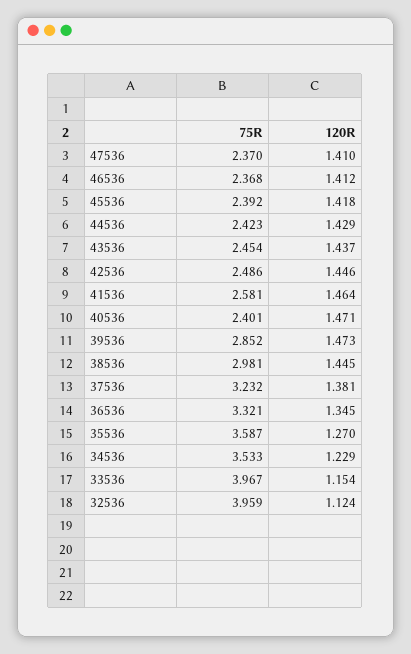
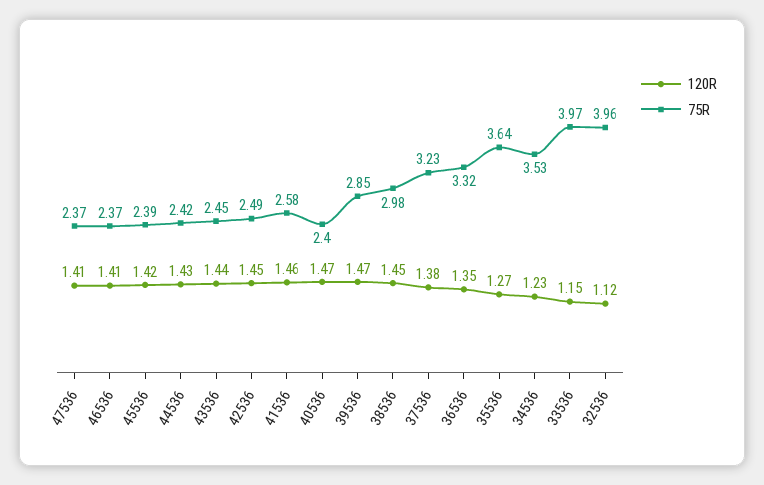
75R, 35536: 3.587 -> 3.64

